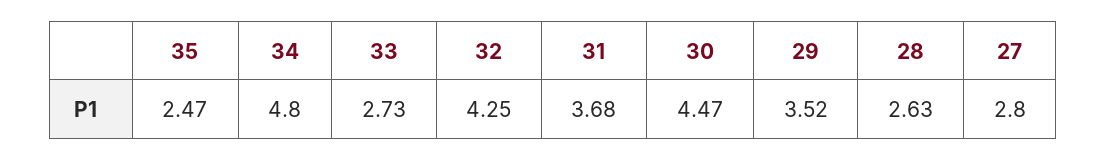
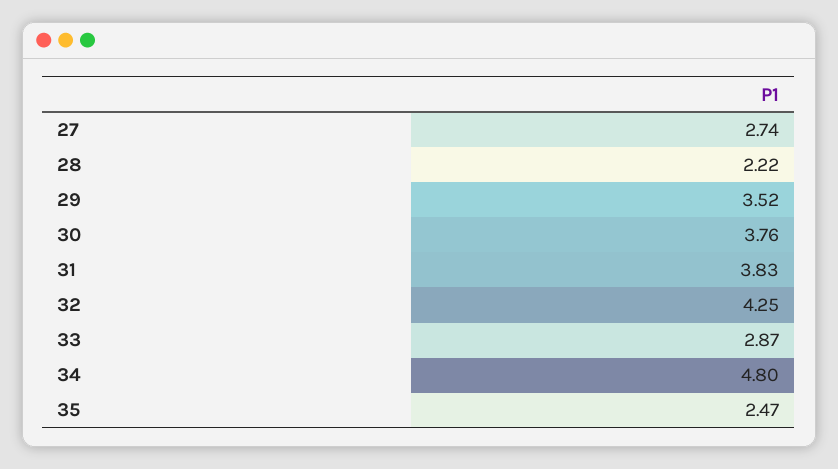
33: 2.73 -> 2.87
31: 3.68 -> 3.83
30: 4.47 -> 3.76
28: 2.63 -> 2.22
27: 2.8 -> 2.74

